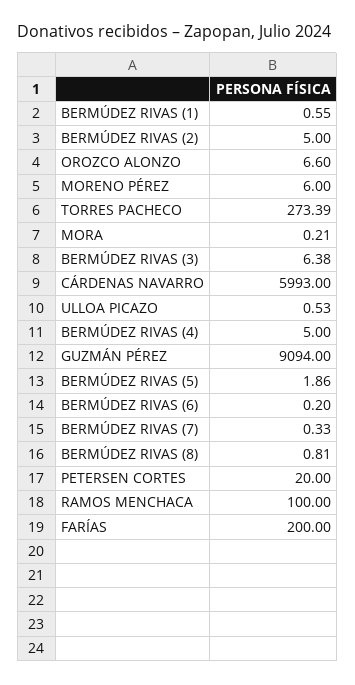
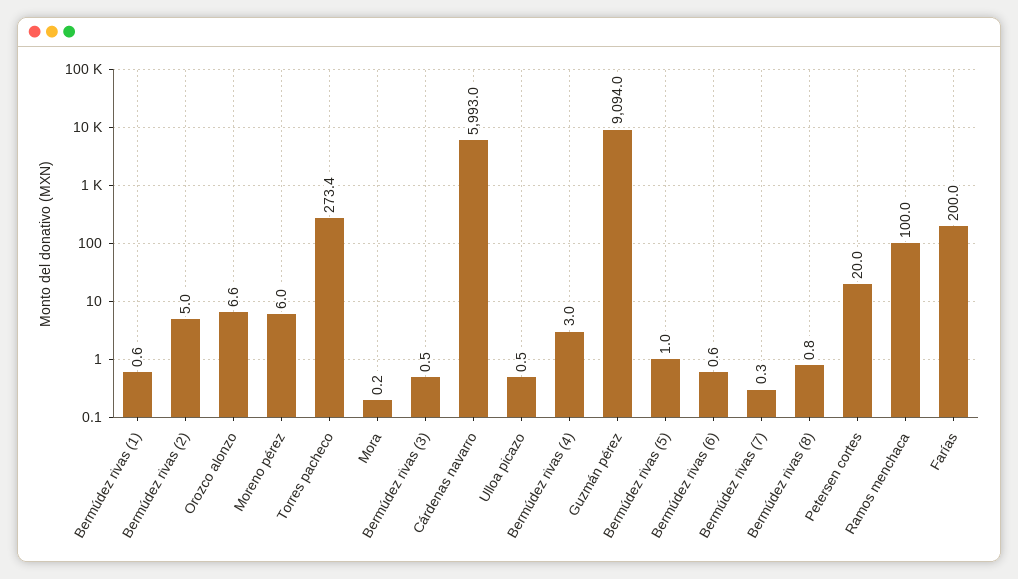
BERMÚDEZ RIVAS (3): 6.38 -> 0.5
BERMÚDEZ RIVAS (4): 5 -> 3
BERMÚDEZ RIVAS (5): 1.86 -> 1
BERMÚDEZ RIVAS (6): 0.2 -> 0.6

